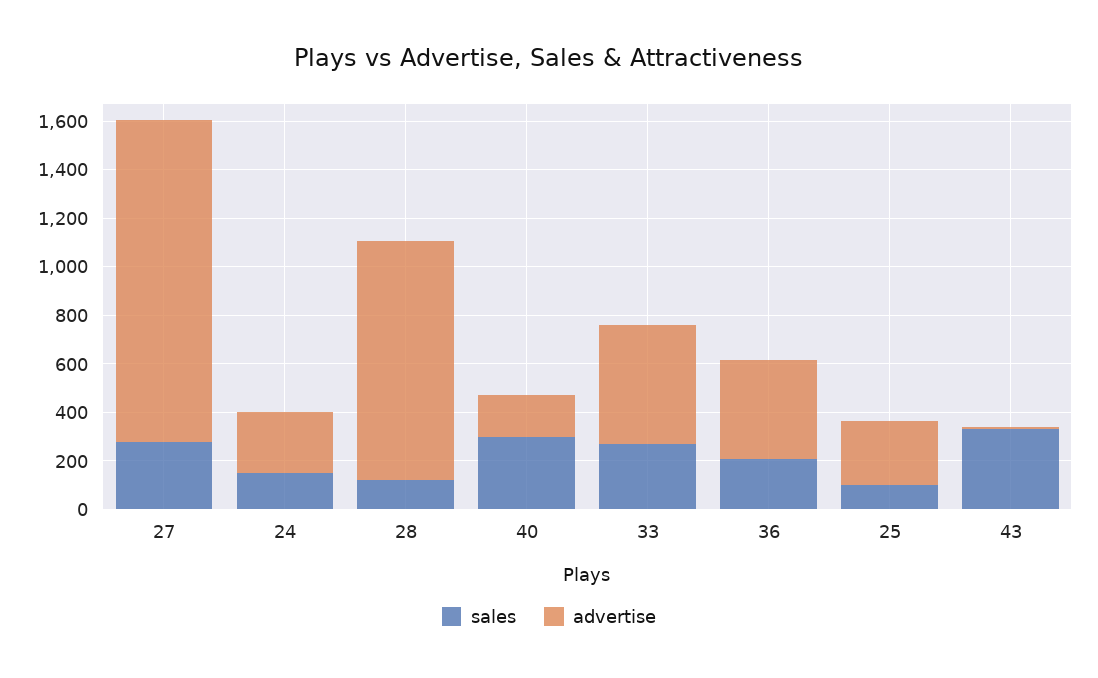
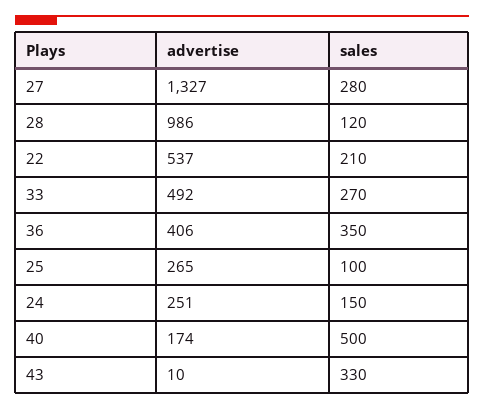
sales, 40: 300 -> 500
sales, 36: 200 -> 350
advertise, 22: none -> 537
sales, 22: none -> 210

